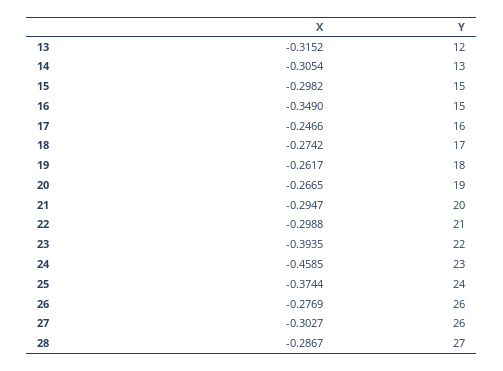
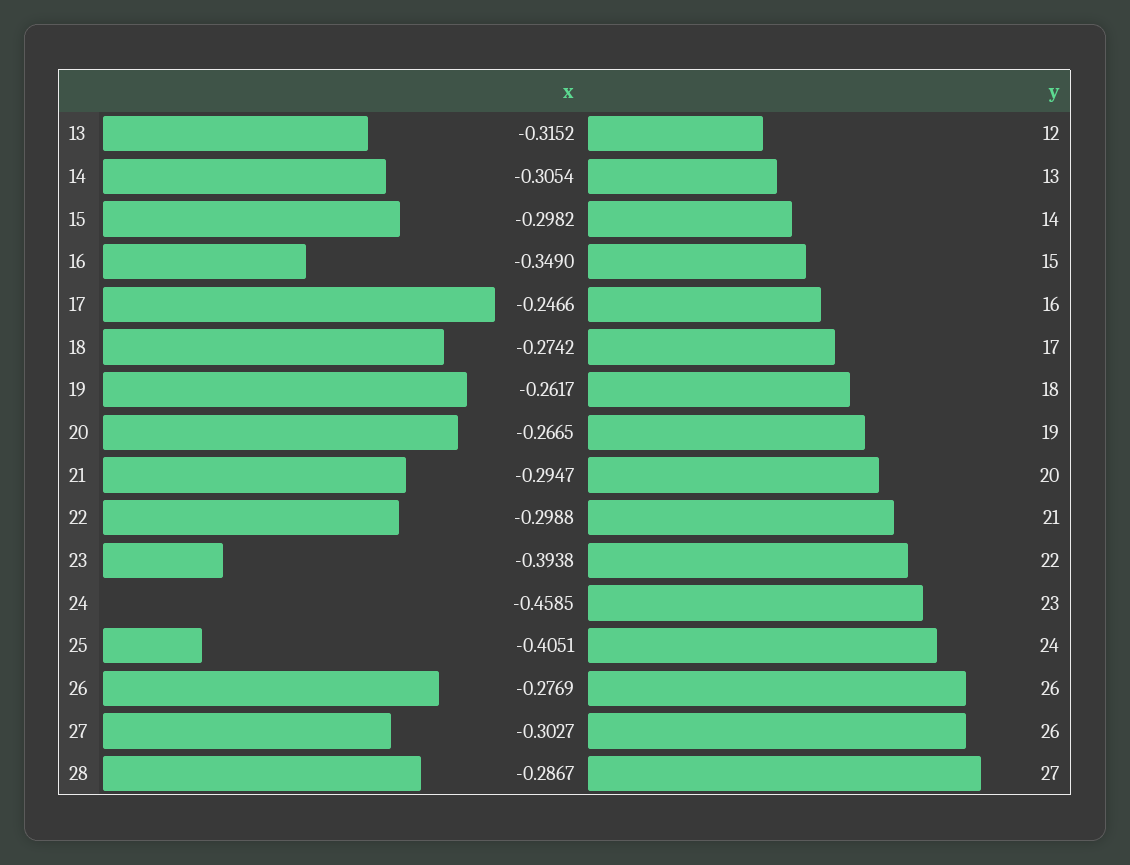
Y, 15: 15 -> 14
X, 23: -0.3935 -> -0.3938
X, 25: -0.3744 -> -0.4051

